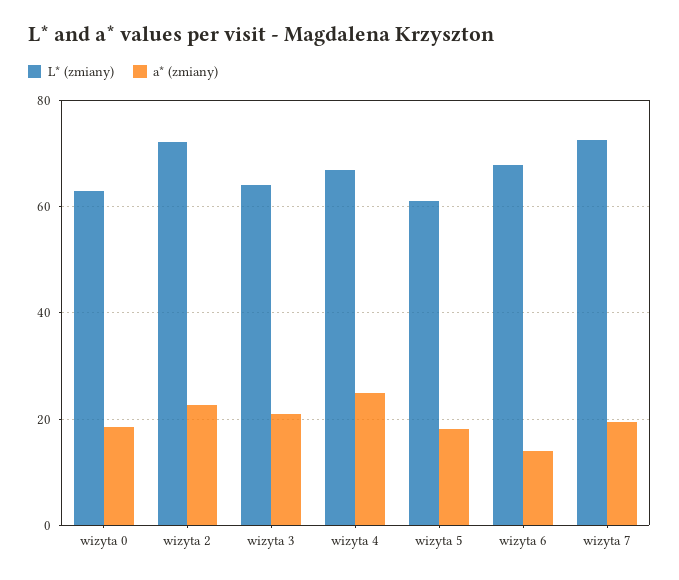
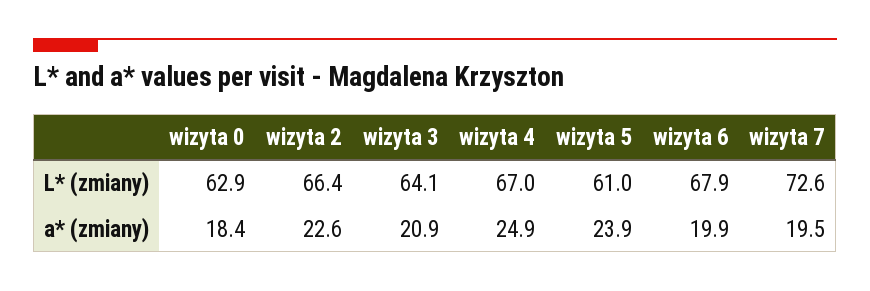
L* (zmiany), wizyta 2: 72 -> 66.4
a* (zmiany), wizyta 5: 18 -> 23.9
a* (zmiany), wizyta 6: 14 -> 19.9

